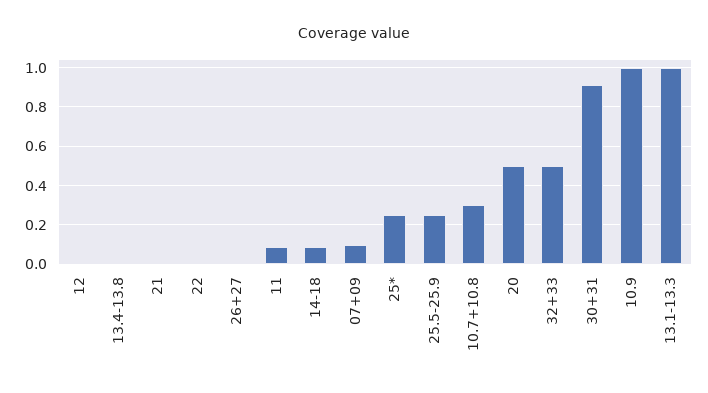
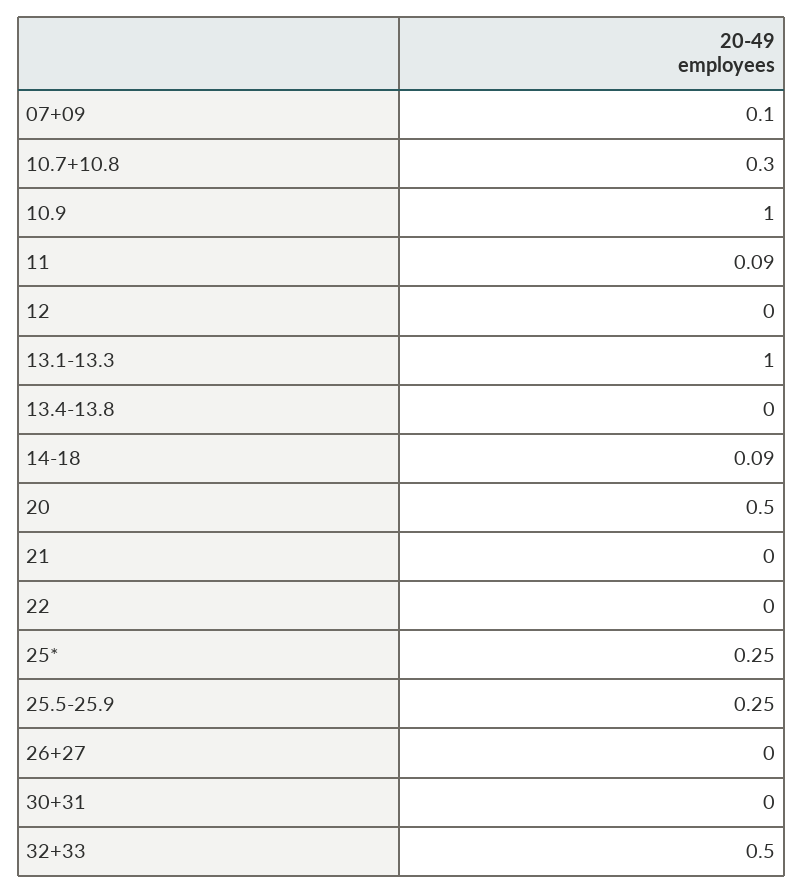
30+31: 0.9 -> 0

